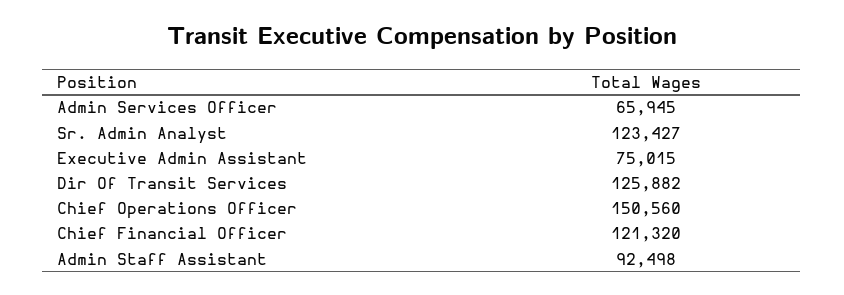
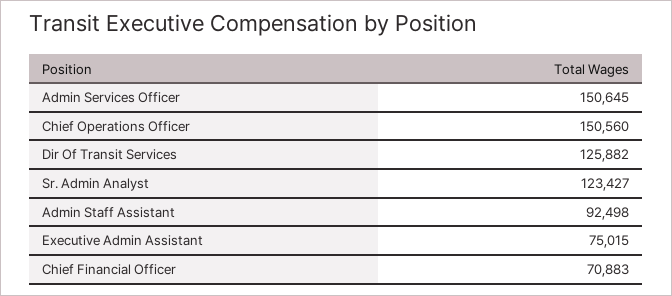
Admin Services Officer: 65945 -> 150645
Chief Financial Officer: 121320 -> 70883

